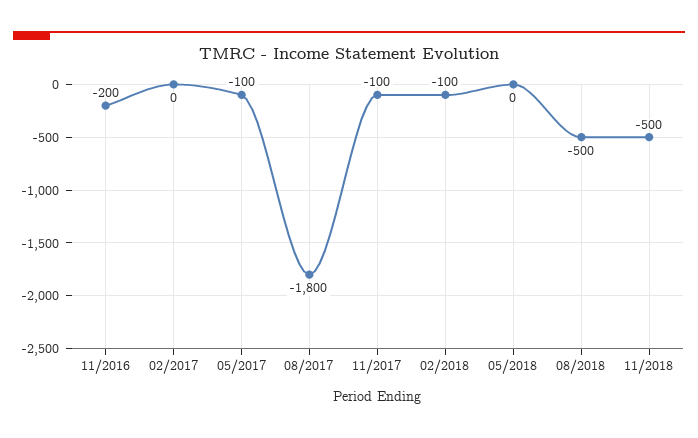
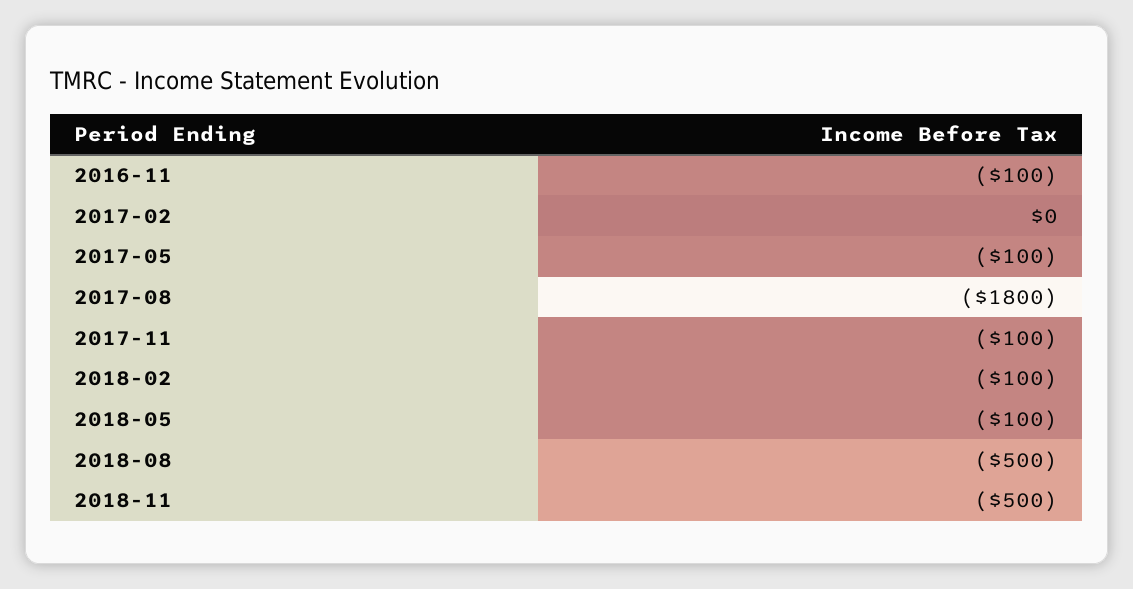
11/2016: -200 -> -100
05/2018: 0 -> -100

